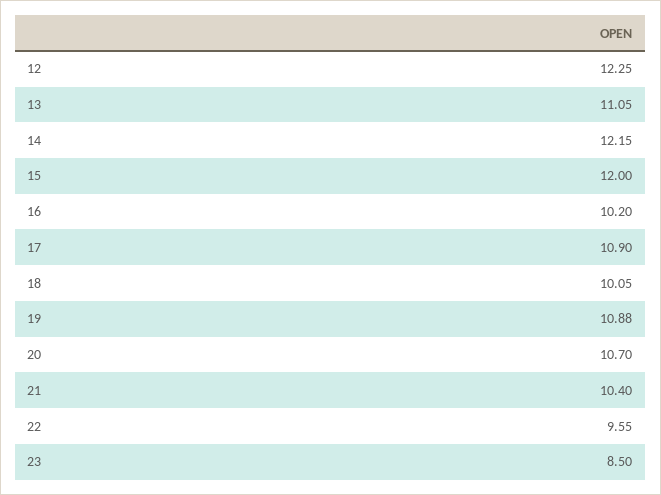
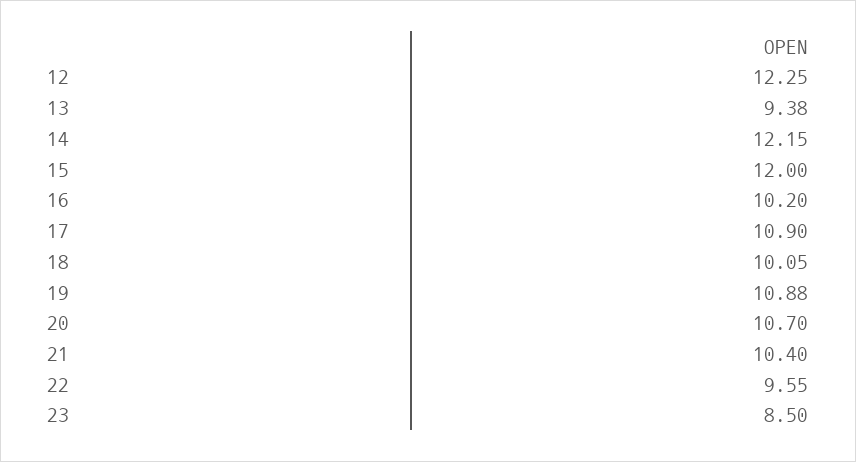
13: 11.05 -> 9.38

